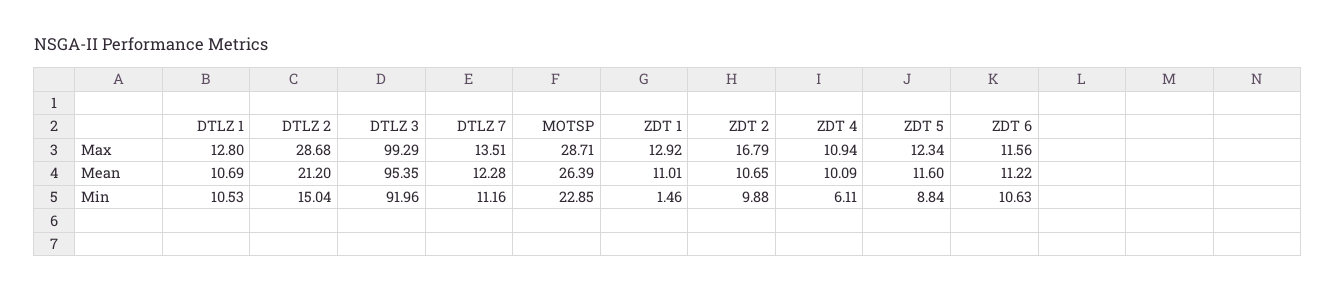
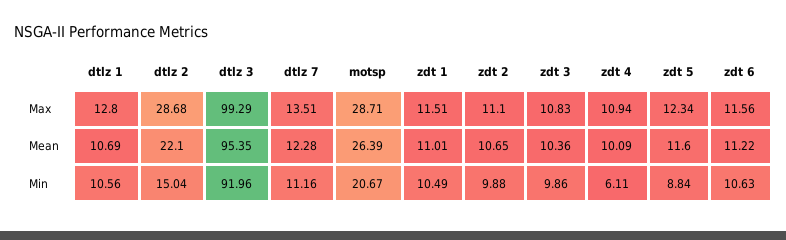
ZDT 1, Max: 12.92 -> 11.51
ZDT 2, Max: 16.79 -> 11.1
DTLZ 2, Mean: 21.2 -> 22.1
DTLZ 1, Min: 10.53 -> 10.56
MOTSP, Min: 22.85 -> 20.67
ZDT 1, Min: 1.46 -> 10.49
zdt 3, Max: none -> 10.83
zdt 3, Mean: none -> 10.36
zdt 3, Min: none -> 9.86

